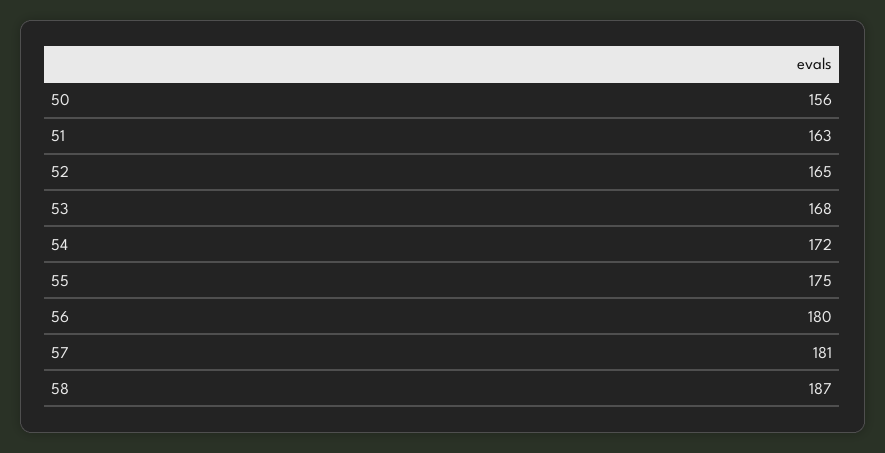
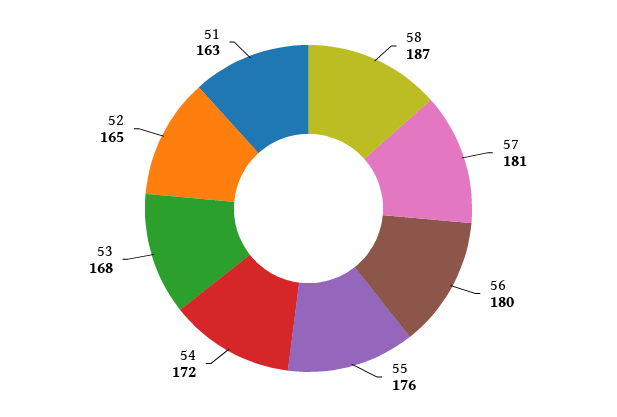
50: 156 -> none
55: 175 -> 176

